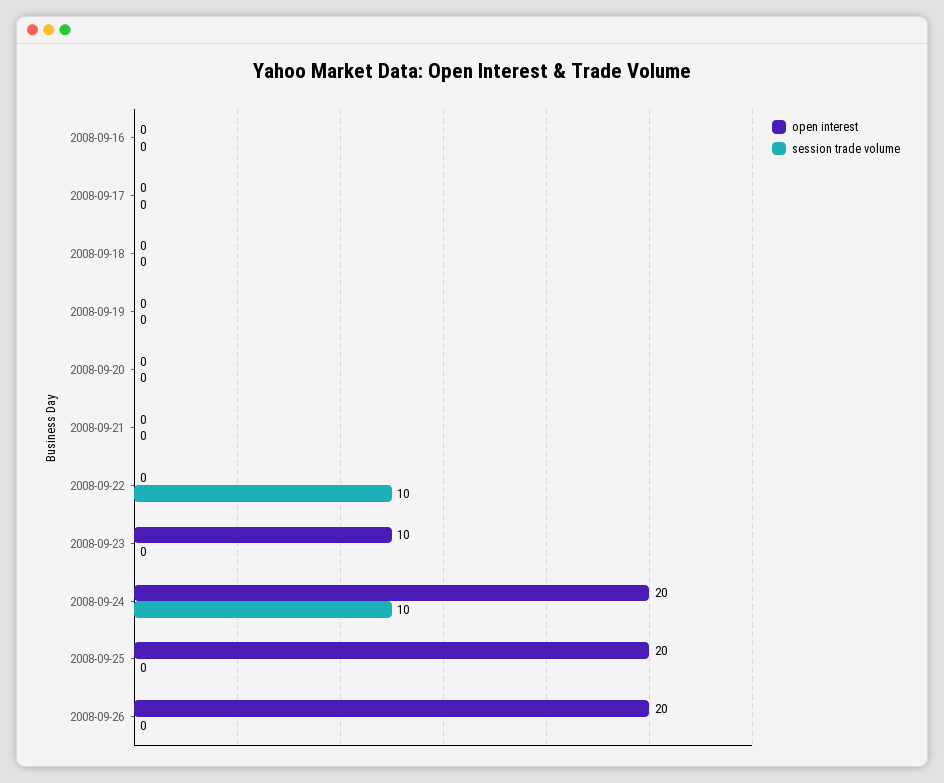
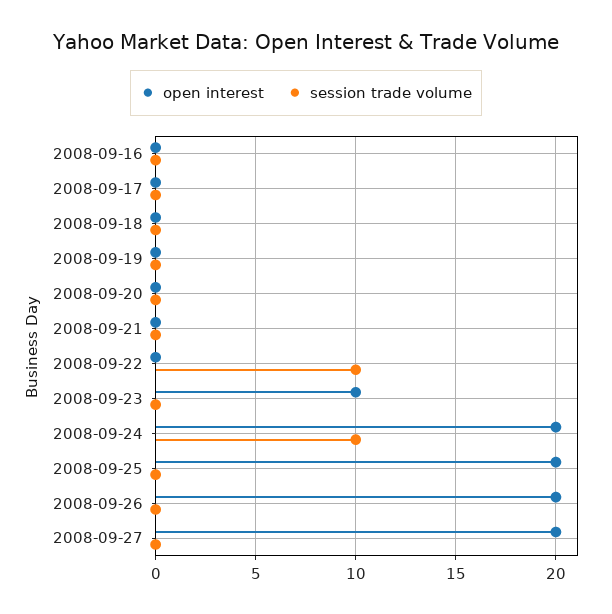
open interest, 2008-09-27: none -> 20
session trade volume, 2008-09-27: none -> 0

